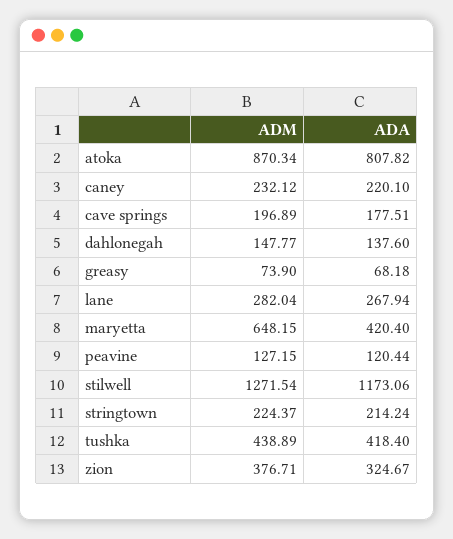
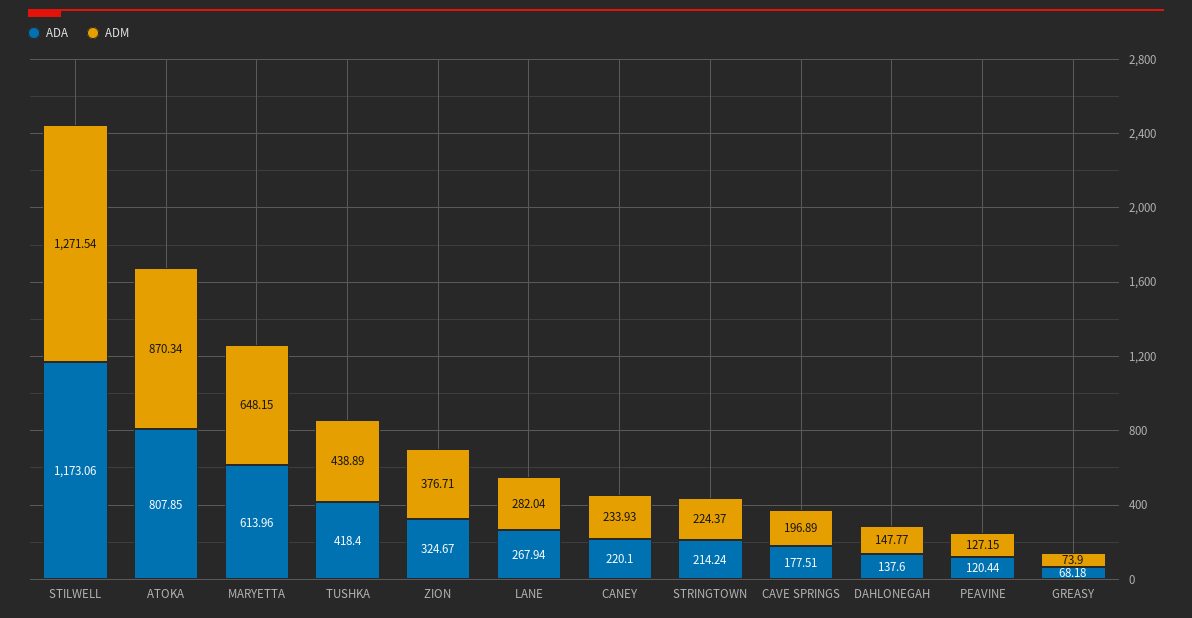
ADA, atoka: 807.82 -> 807.85
ADM, caney: 232.12 -> 233.93
ADA, maryetta: 420.4 -> 613.96

